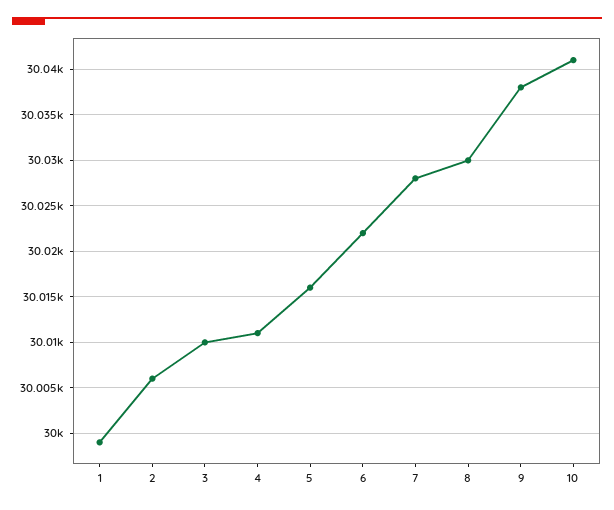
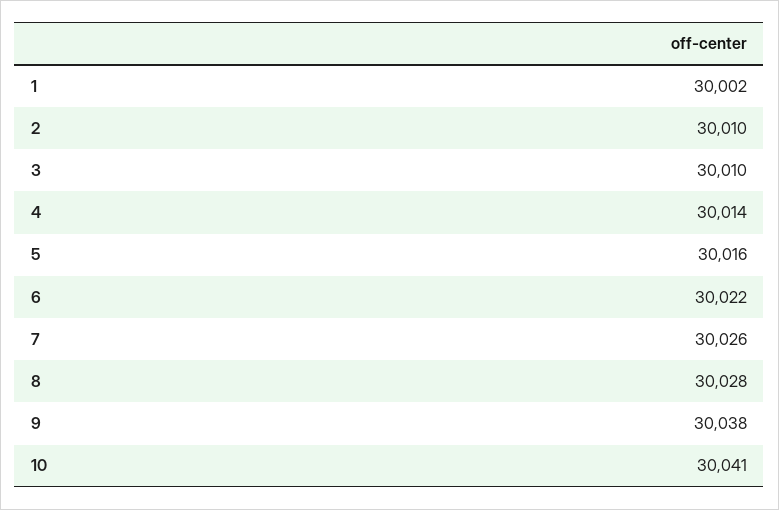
1: 29999 -> 30002
2: 30006 -> 30010
4: 30011 -> 30014
7: 30028 -> 30026
8: 30030 -> 30028

